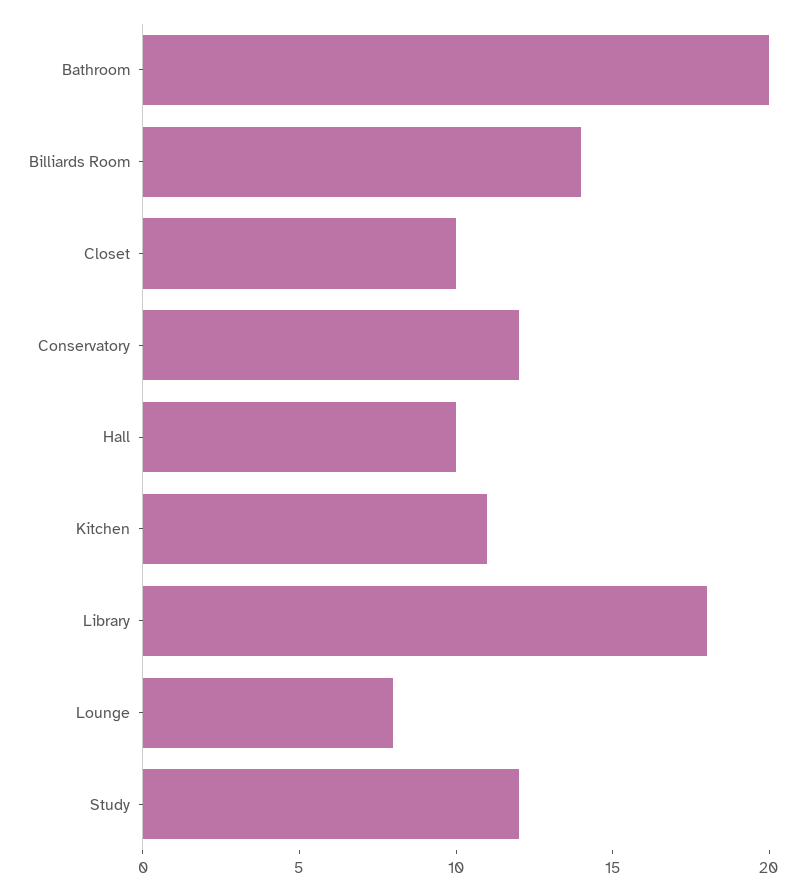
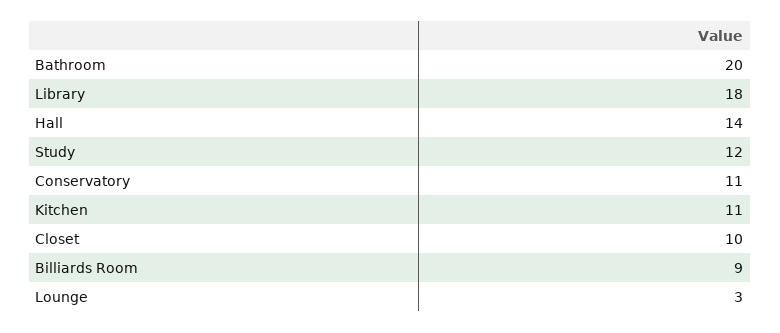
Billiards Room: 14 -> 9
Conservatory: 12 -> 11
Hall: 10 -> 14
Lounge: 8 -> 3

